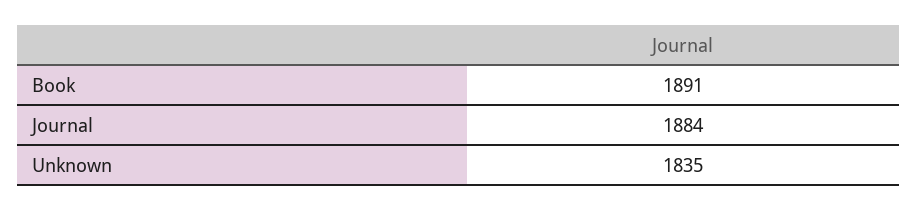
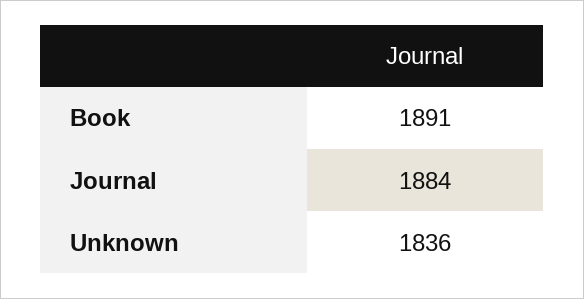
Unknown: 1835 -> 1836

